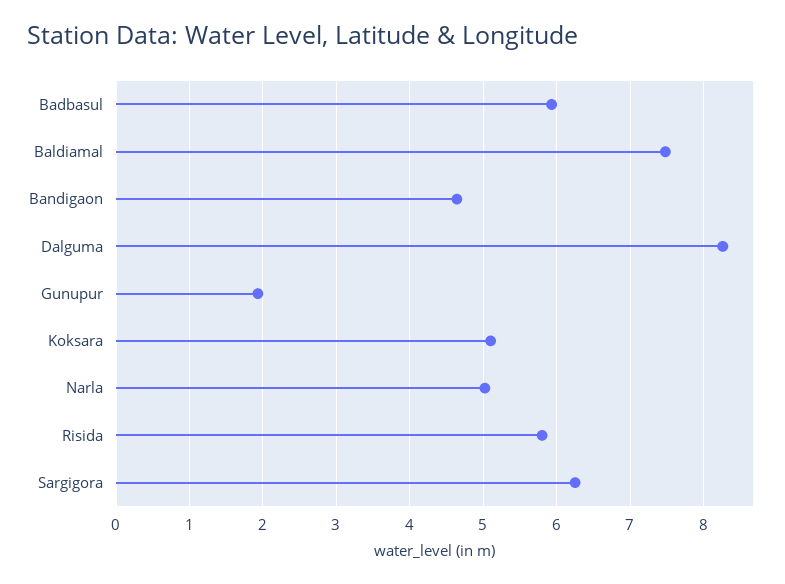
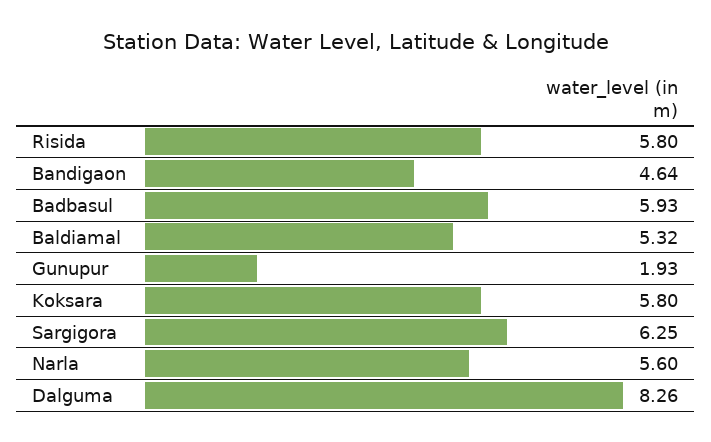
Baldiamal: 7.5 -> 5.32
Koksara: 5.1 -> 5.8
Narla: 5 -> 5.6

